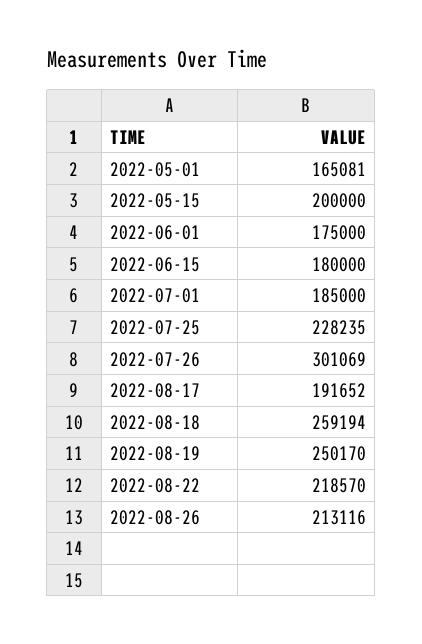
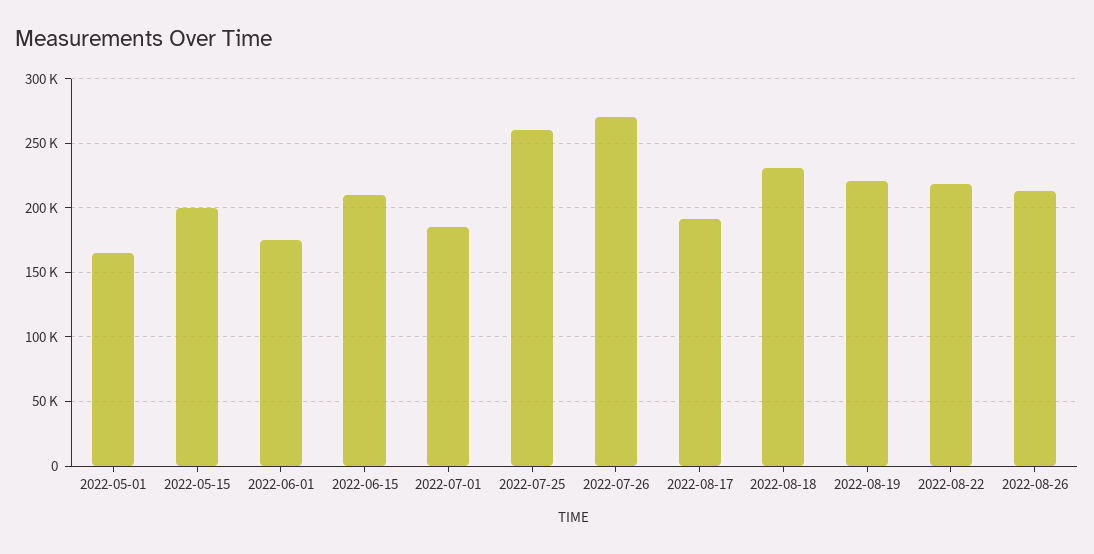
2022-06-15: 180000 -> 210000
2022-07-25: 228235 -> 260000
2022-07-26: 301069 -> 270000
2022-08-18: 259194 -> 230000
2022-08-19: 250170 -> 220000

